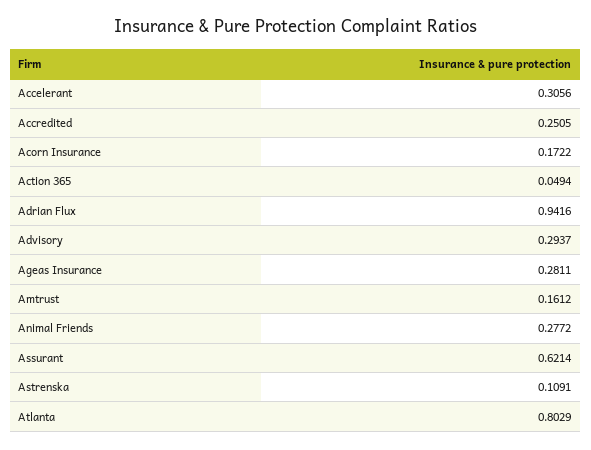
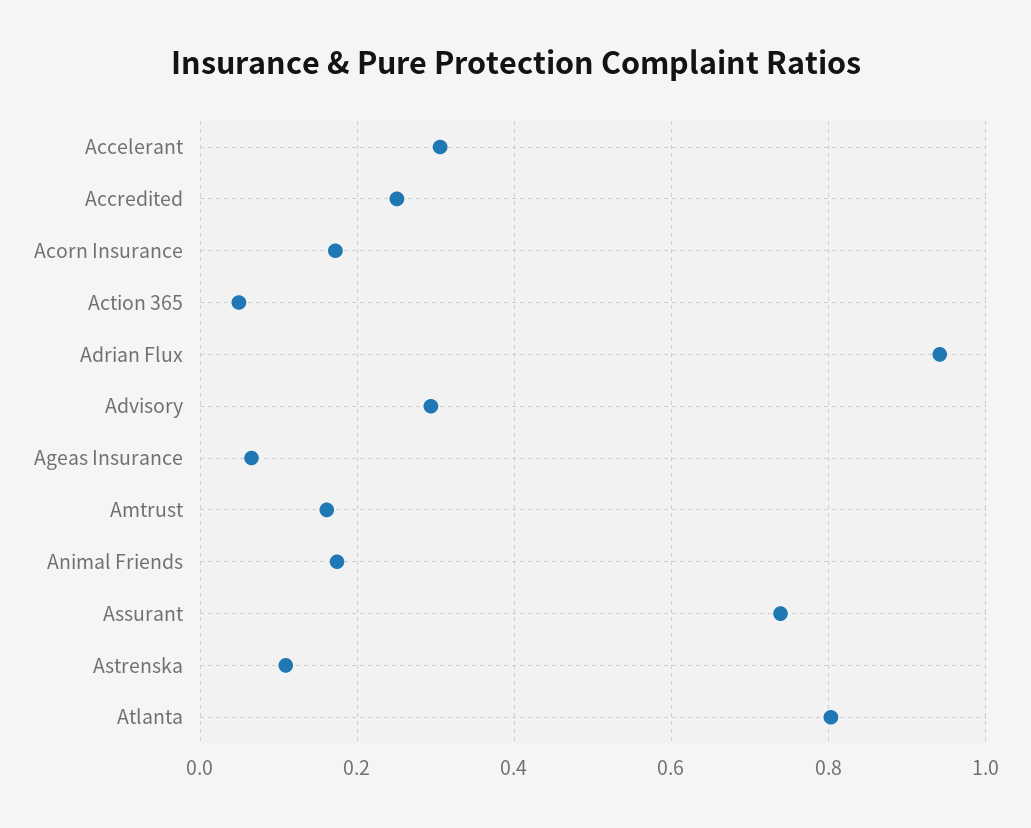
Ageas Insurance: 0.2811 -> 0.06
Animal Friends: 0.2772 -> 0.18
Assurant: 0.6214 -> 0.74

